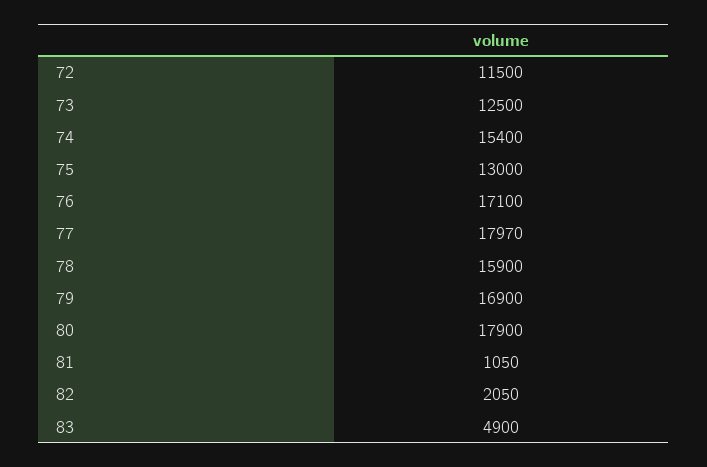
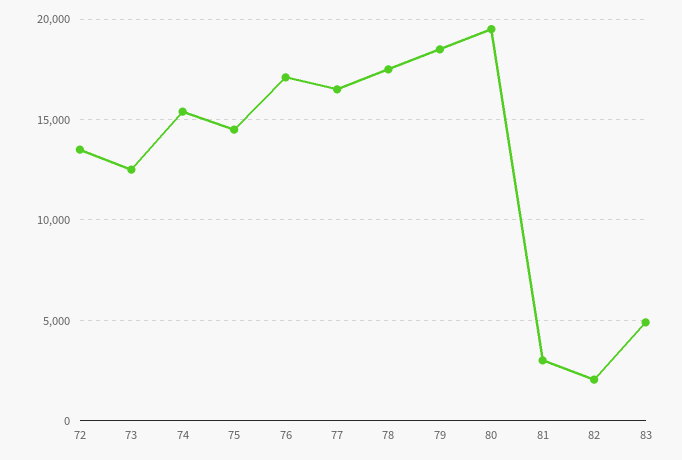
72: 11500 -> 13500
75: 13000 -> 14500
77: 17970 -> 16500
78: 15900 -> 17500
79: 16900 -> 18500
80: 17900 -> 19500
81: 1050 -> 3000

